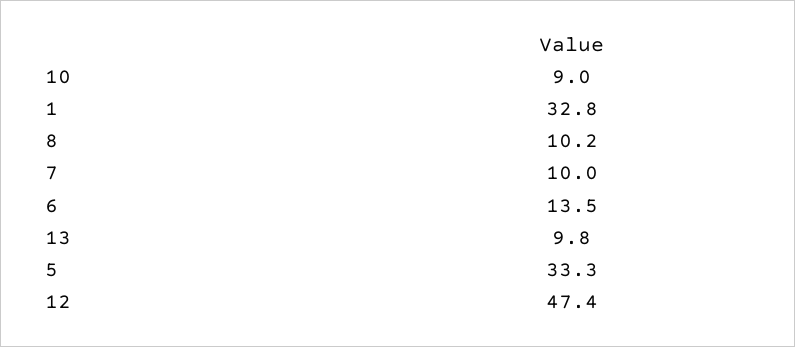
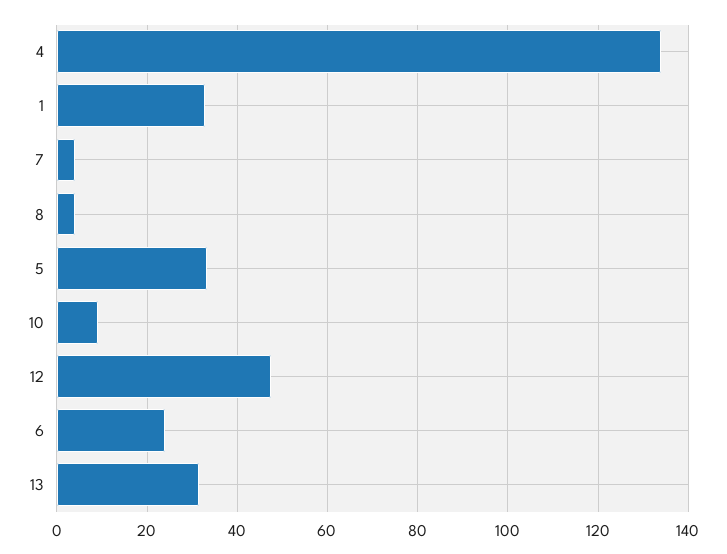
8: 10.2 -> 4
7: 10 -> 4
6: 13.5 -> 24
13: 9.8 -> 32
4: none -> 134

